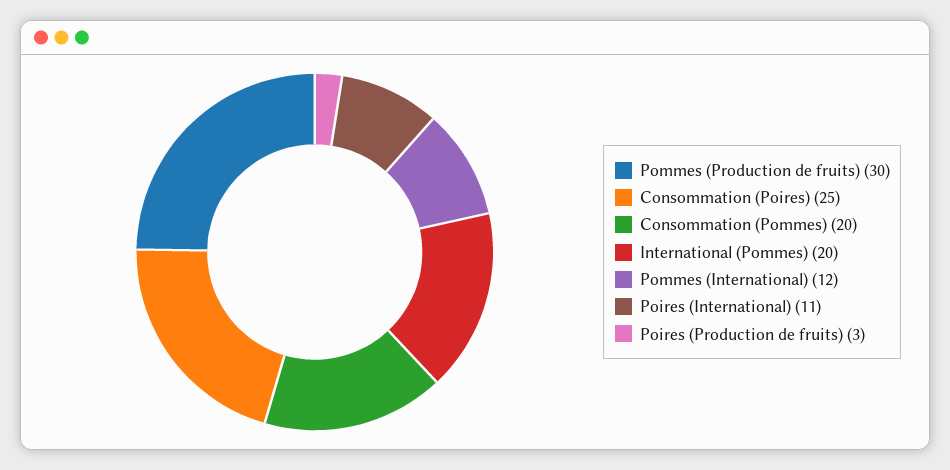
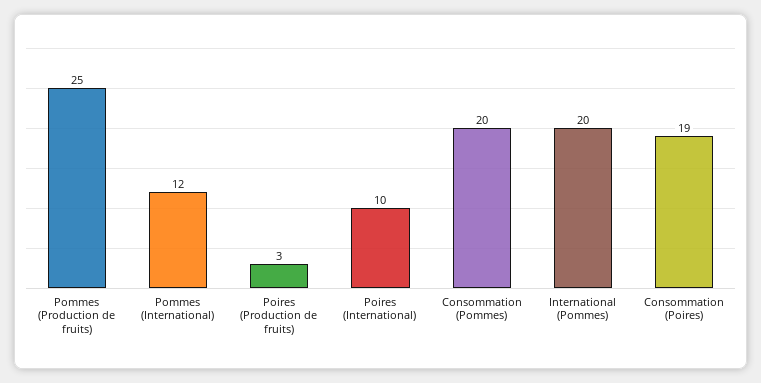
Pommes (Production de fruits): 30 -> 25
Consommation (Poires): 25 -> 19
Poires (International): 11 -> 10

